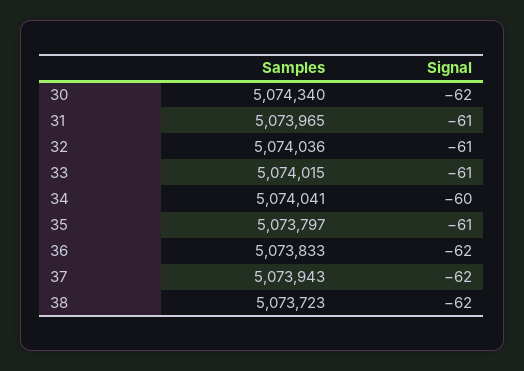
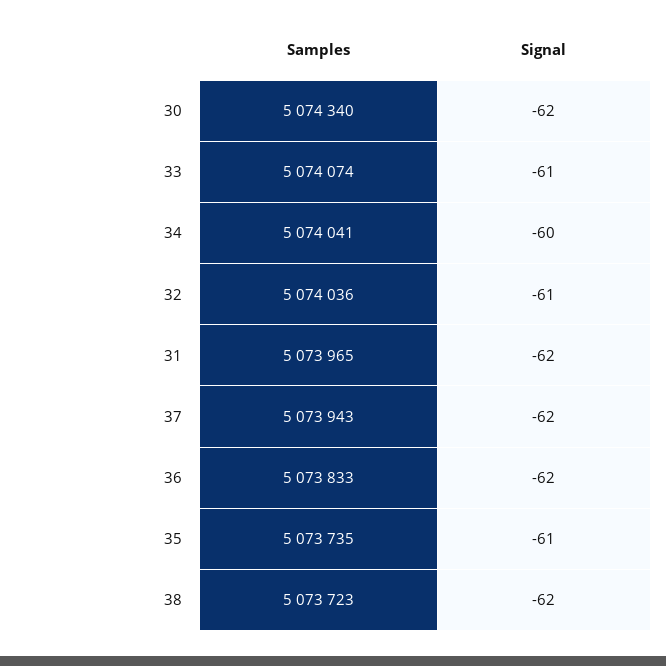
Signal, 31: -61 -> -62
Samples, 33: 5074015 -> 5074074
Samples, 35: 5073797 -> 5073735

